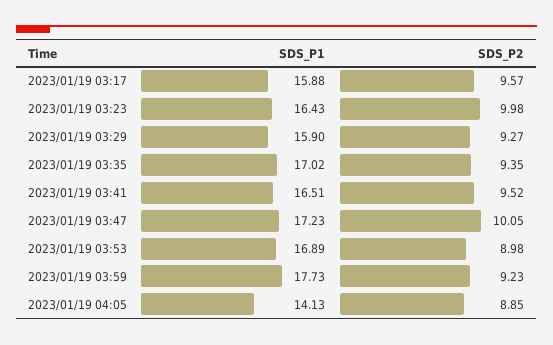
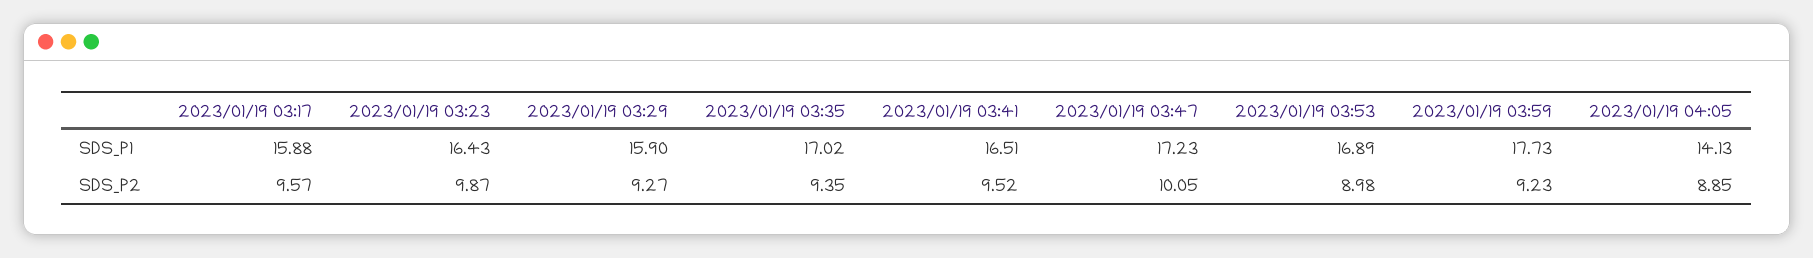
SDS_P2, 2023/01/19 03:23: 9.98 -> 9.87

